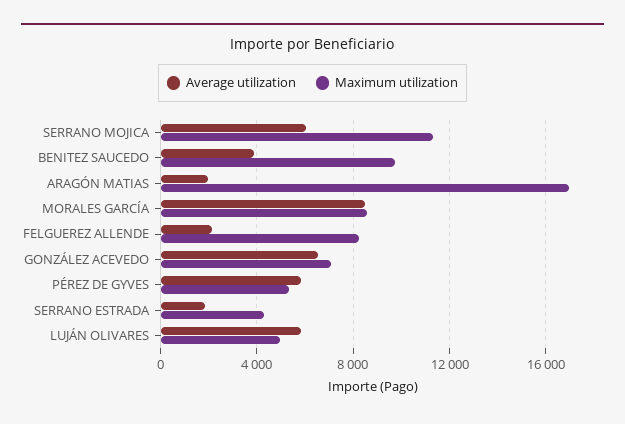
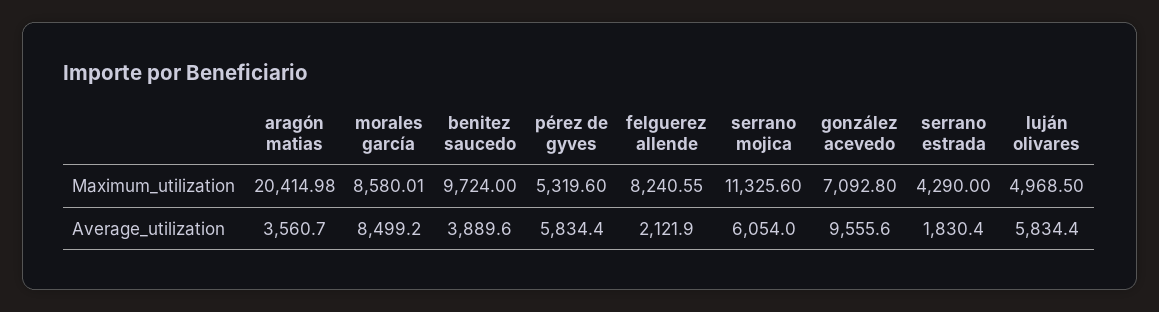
Average utilization, ARAGÓN MATIAS: 2000 -> 3560.7
Maximum utilization, ARAGÓN MATIAS: 17000 -> 20414.98
Average utilization, GONZÁLEZ ACEVEDO: 6500 -> 9555.6

